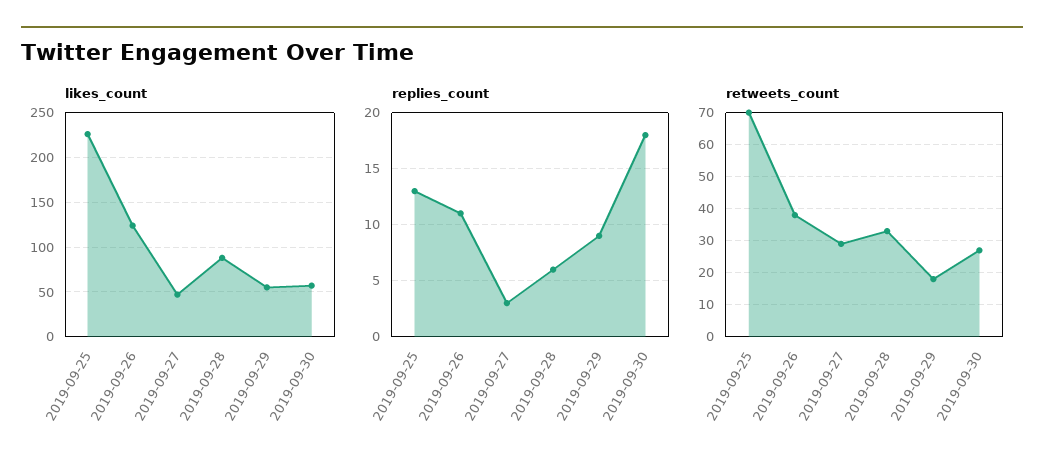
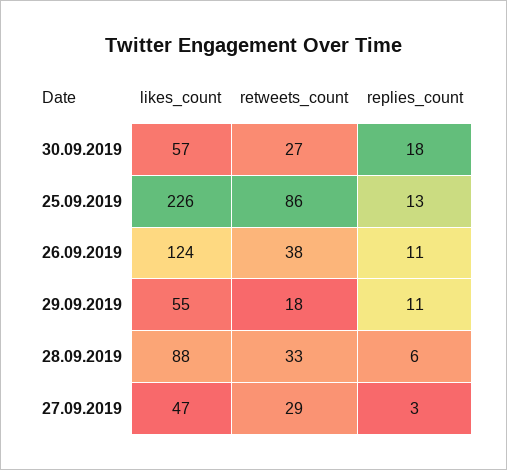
replies_count, 2019-09-29: 9 -> 11
retweets_count, 2019-09-25: 70 -> 86

